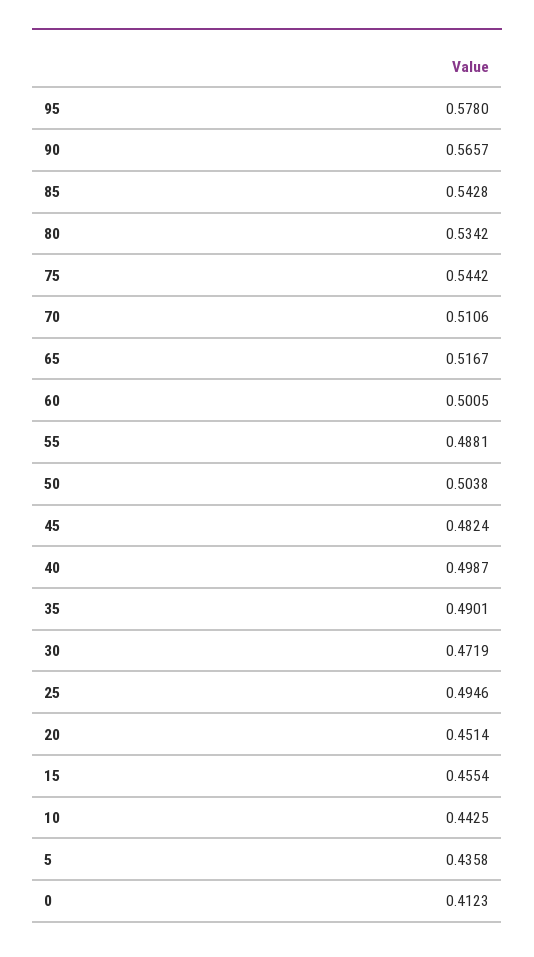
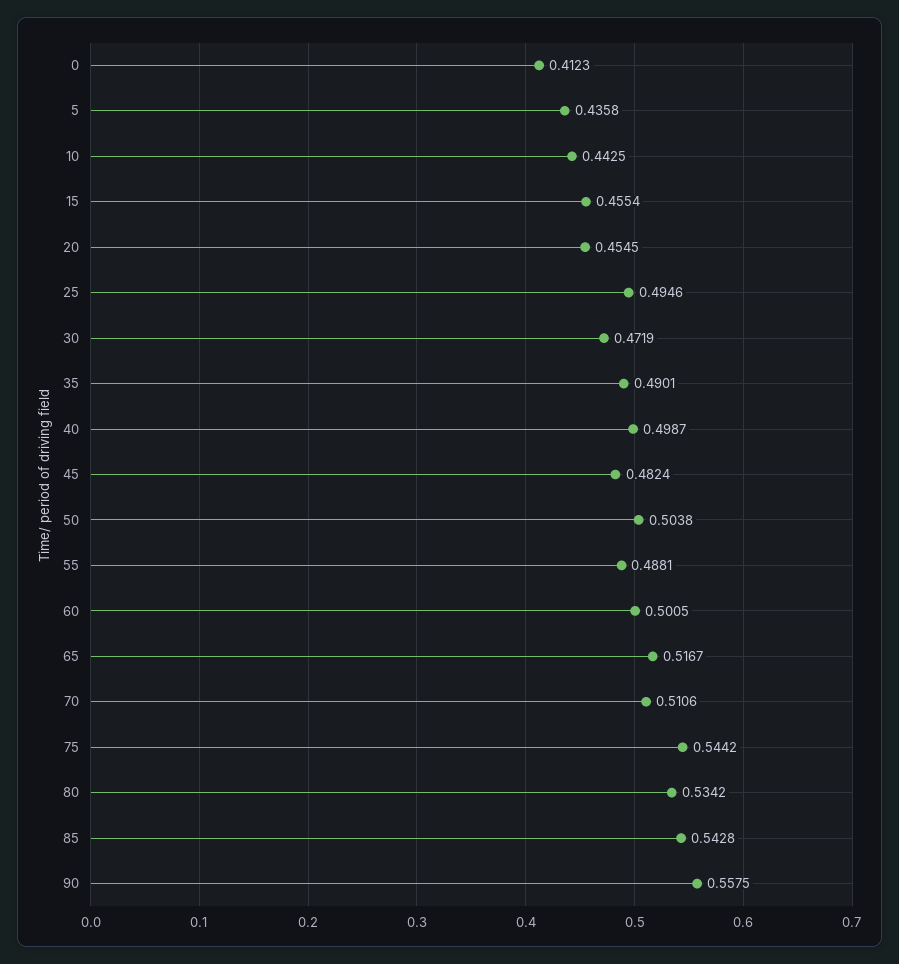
95: 0.578 -> none
90: 0.5657 -> 0.5575
20: 0.4514 -> 0.4545

